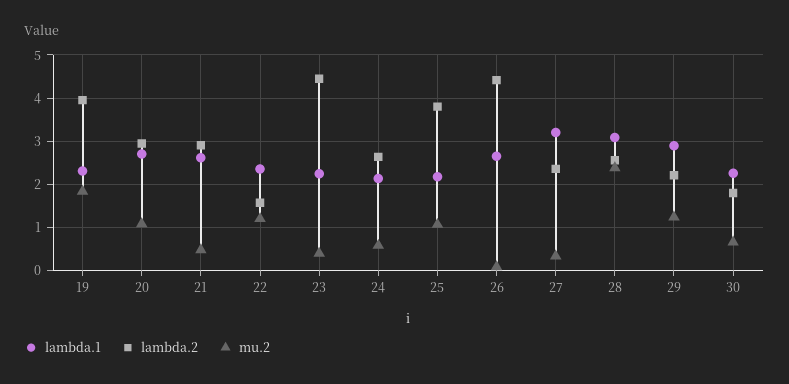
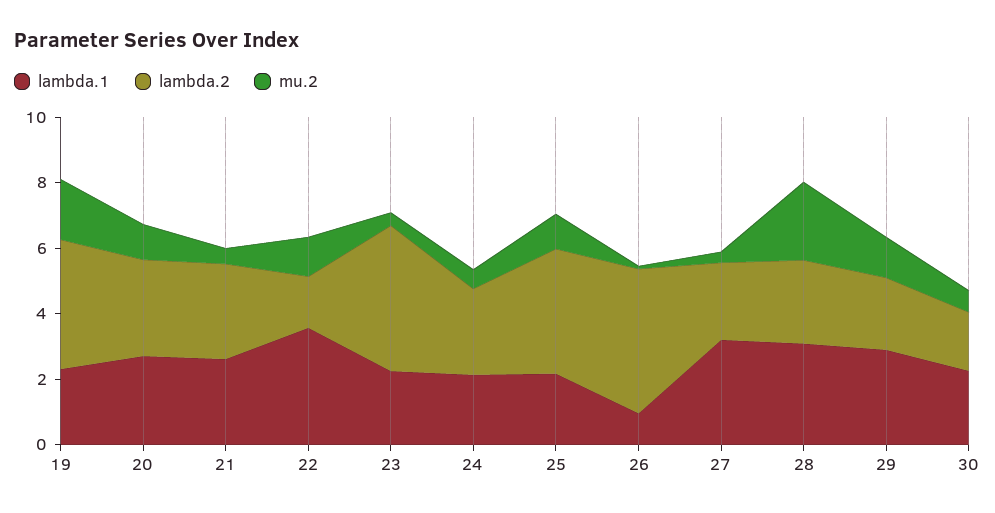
lambda.1, 22: 2.4 -> 3.5
lambda.1, 26: 2.6 -> 1

